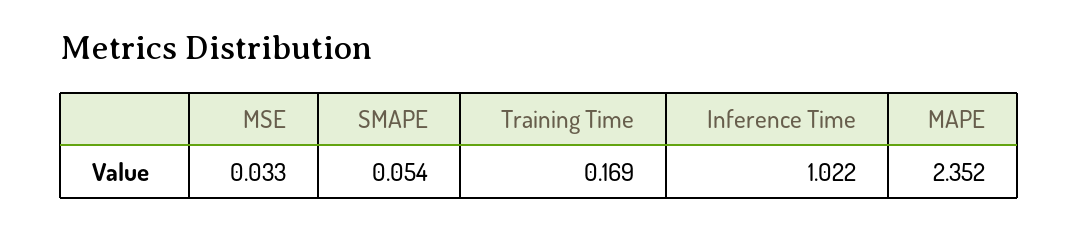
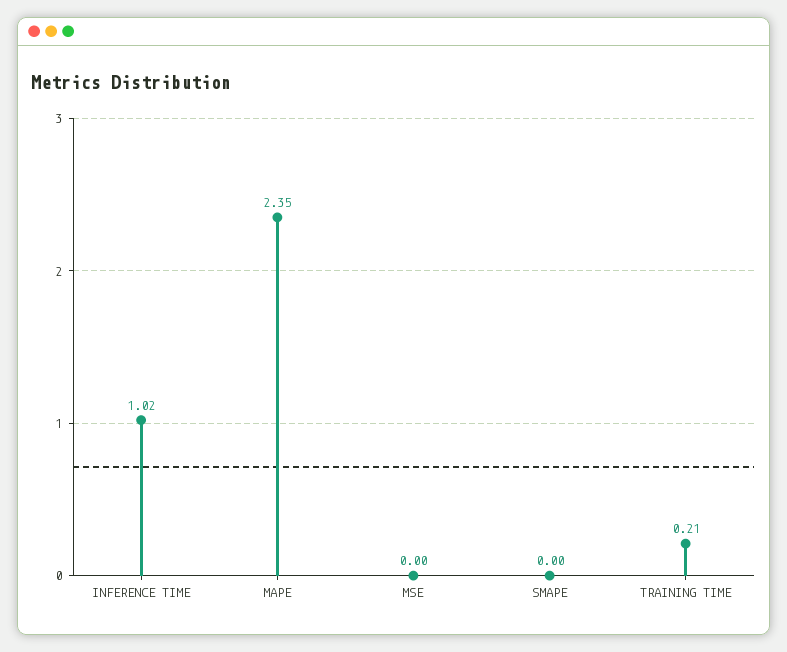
MSE: 0.033 -> 0
SMAPE: 0.054 -> 0
Training Time: 0.169 -> 0.21

